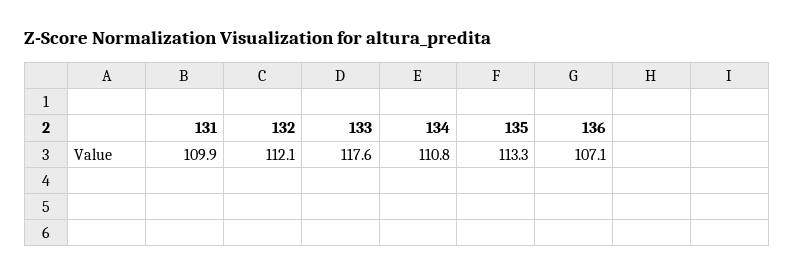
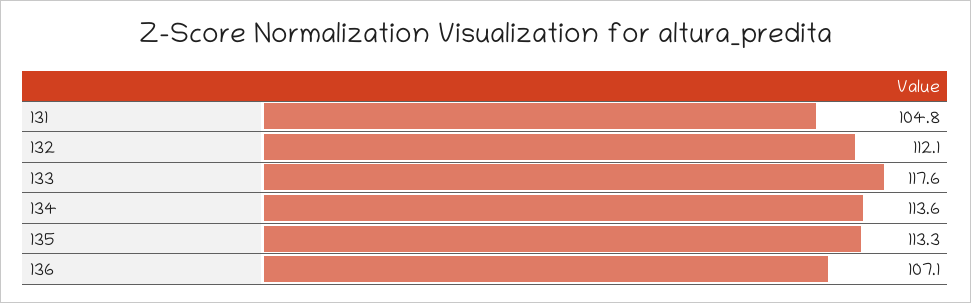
131: 109.9 -> 104.8
134: 110.8 -> 113.6

